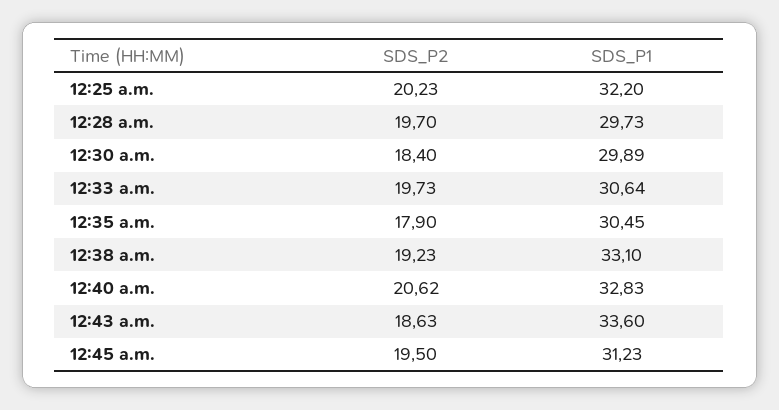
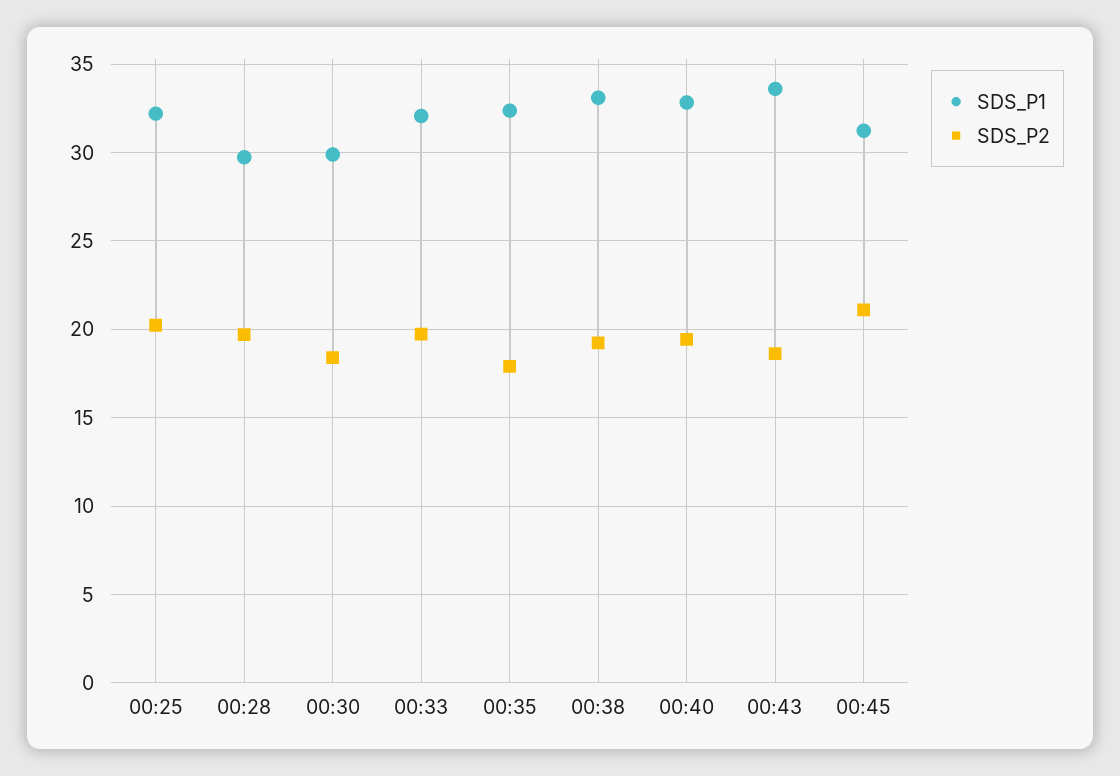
SDS_P1, 12:33 a.m.: 30.64 -> 32
SDS_P1, 12:35 a.m.: 30.45 -> 32.5
SDS_P2, 12:40 a.m.: 20.62 -> 19.5
SDS_P2, 12:45 a.m.: 19.5 -> 21

